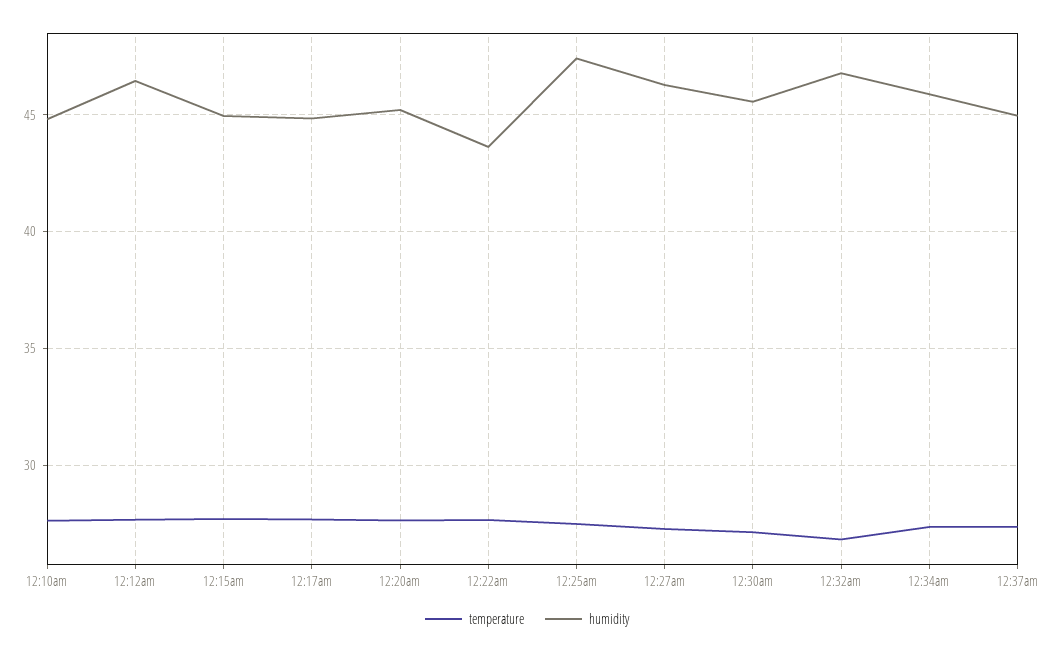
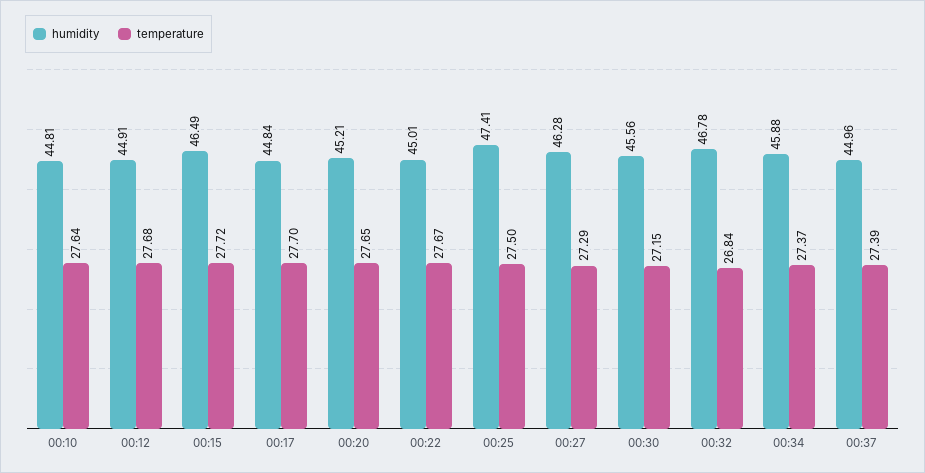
humidity, 12:12am: 46.5 -> 44.91
humidity, 12:15am: 45 -> 46.49
humidity, 12:22am: 43.5 -> 45.01

